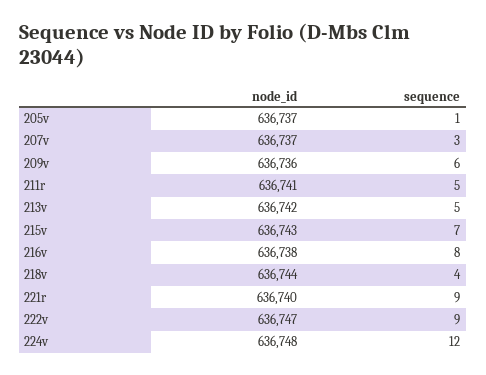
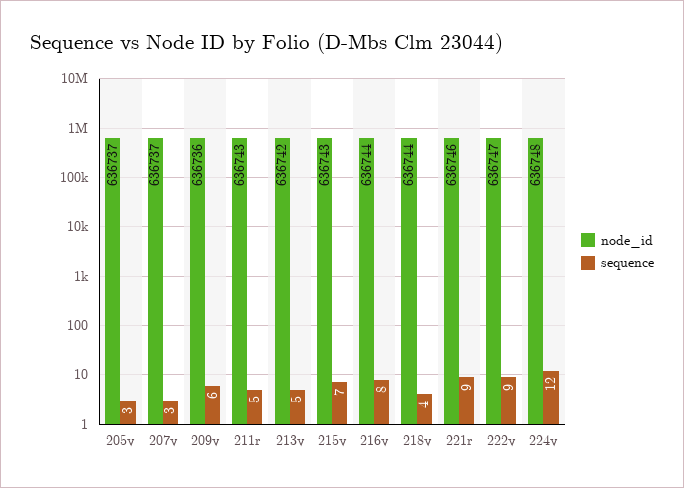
sequence, 205v: 1 -> 3
node_id, 211r: 636741 -> 636743
node_id, 216v: 636738 -> 636744
node_id, 221r: 636740 -> 636746

